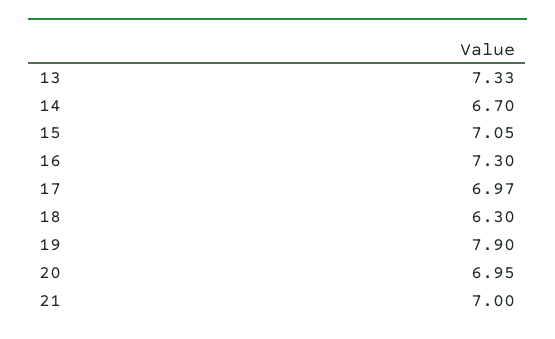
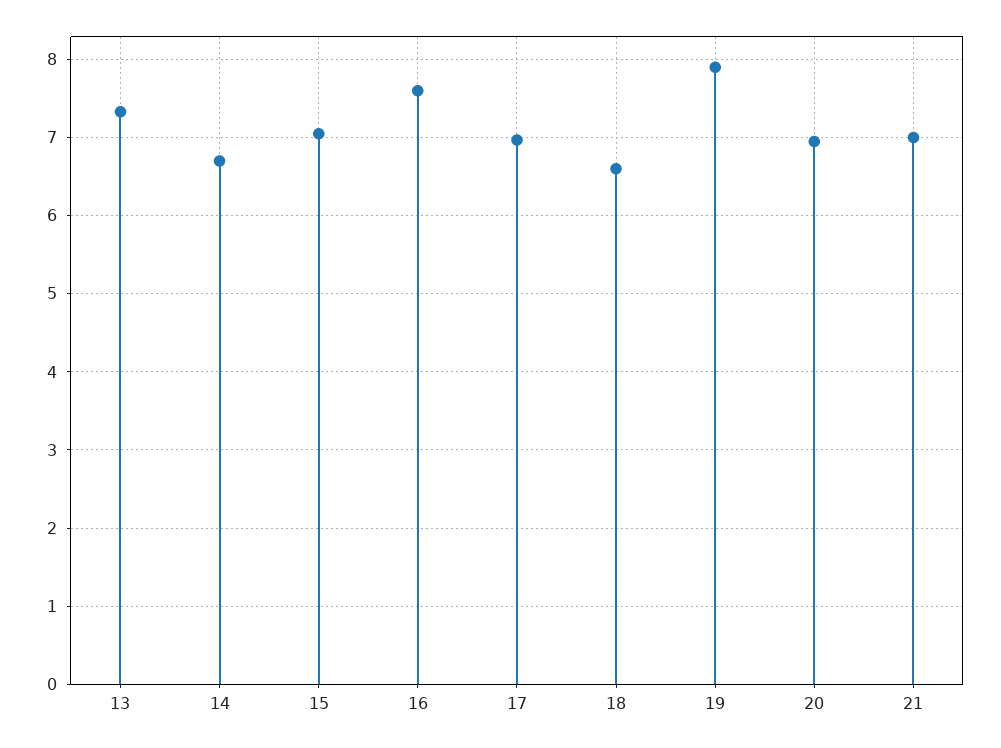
16: 7.3 -> 7.6
18: 6.3 -> 6.6

